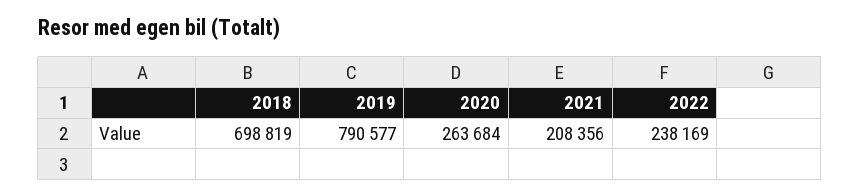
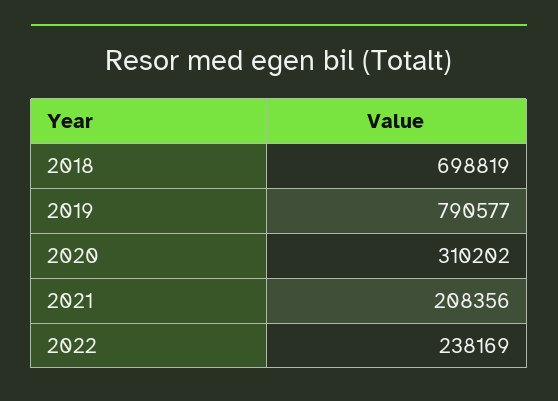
2020: 263684 -> 310202

